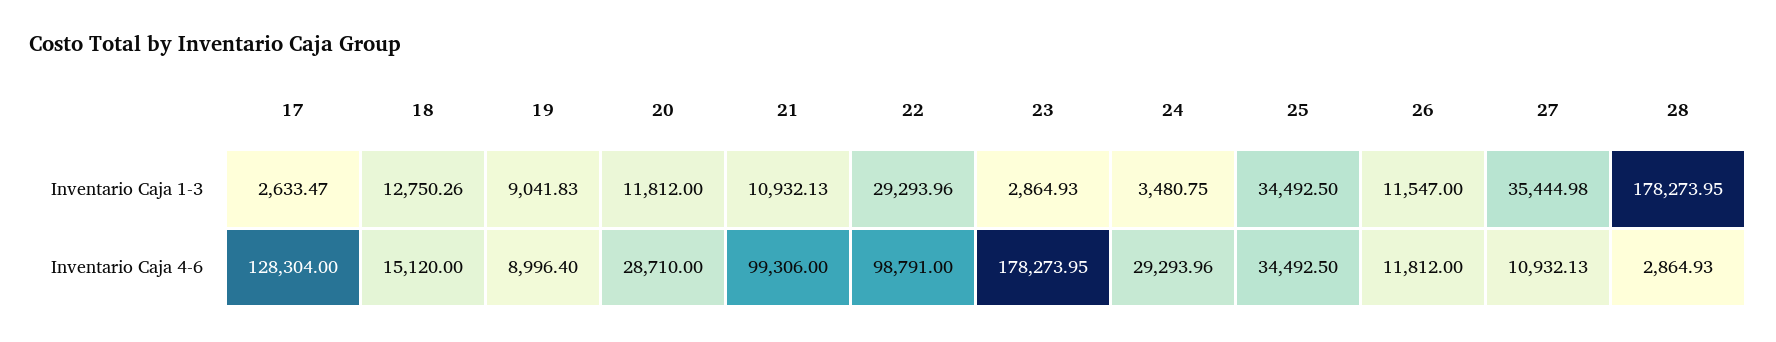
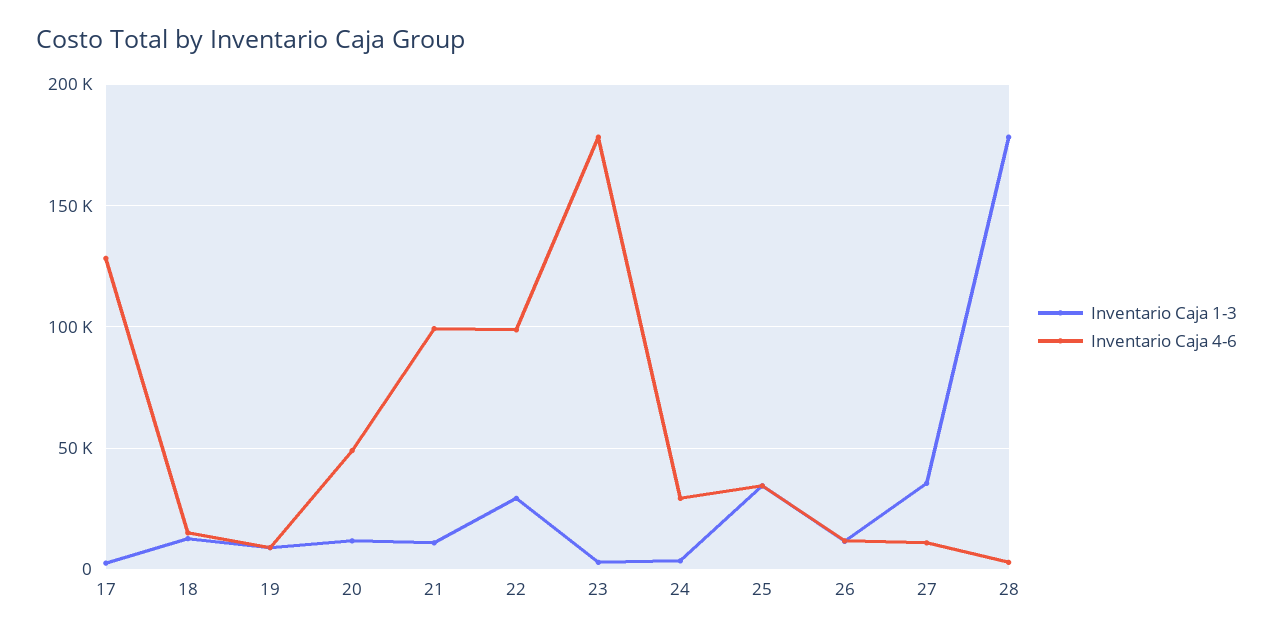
Inventario Caja 4-6, 20: 28710 -> 50000

